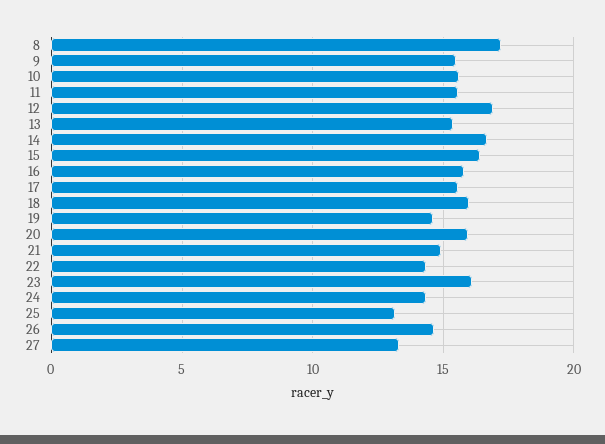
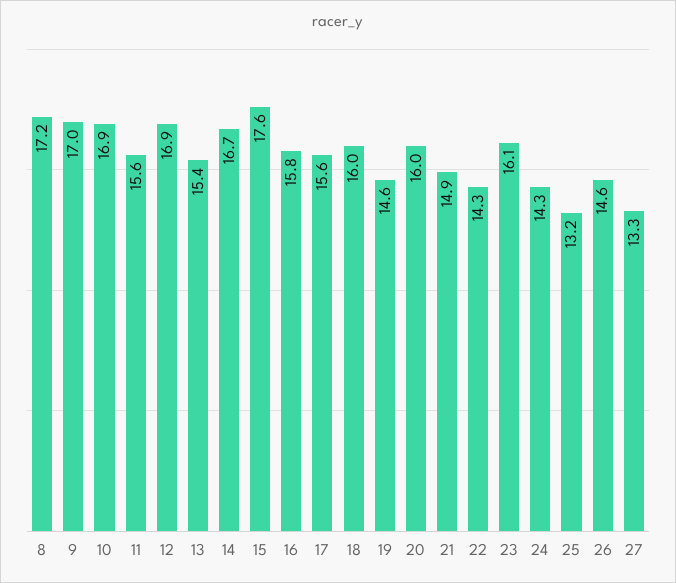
9: 15.5 -> 17
10: 15.5 -> 16.9
15: 16.5 -> 17.6

